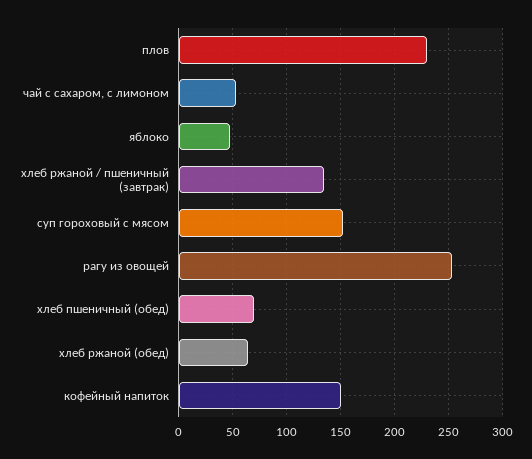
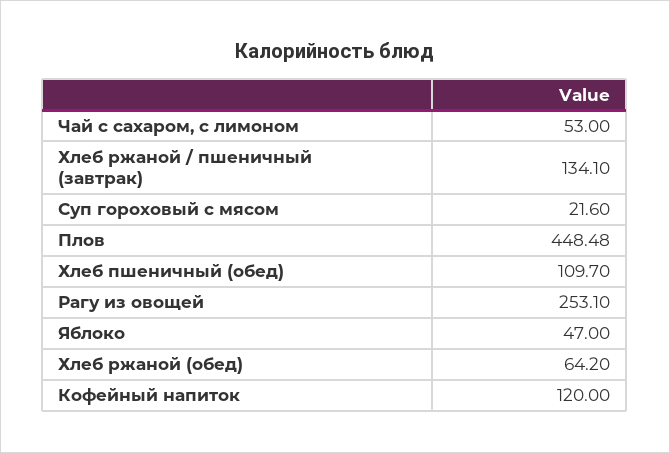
плов: 230 -> 448.48
суп гороховый с мясом: 150 -> 21.6
хлеб пшеничный (обед): 70 -> 109.7
кофейный напиток: 150 -> 120

